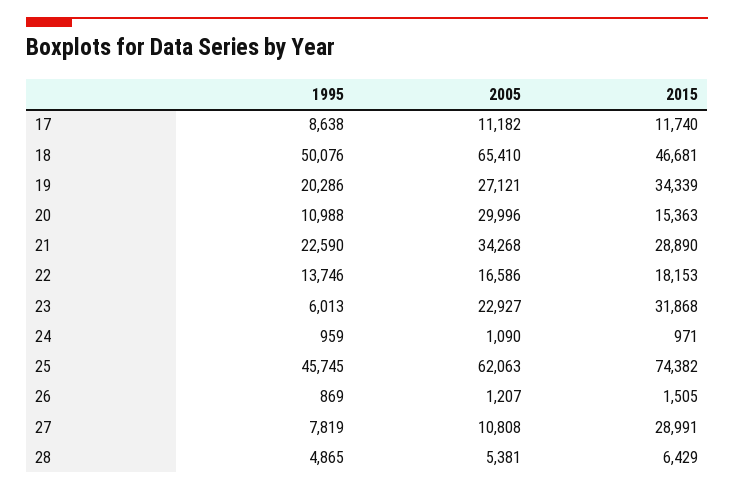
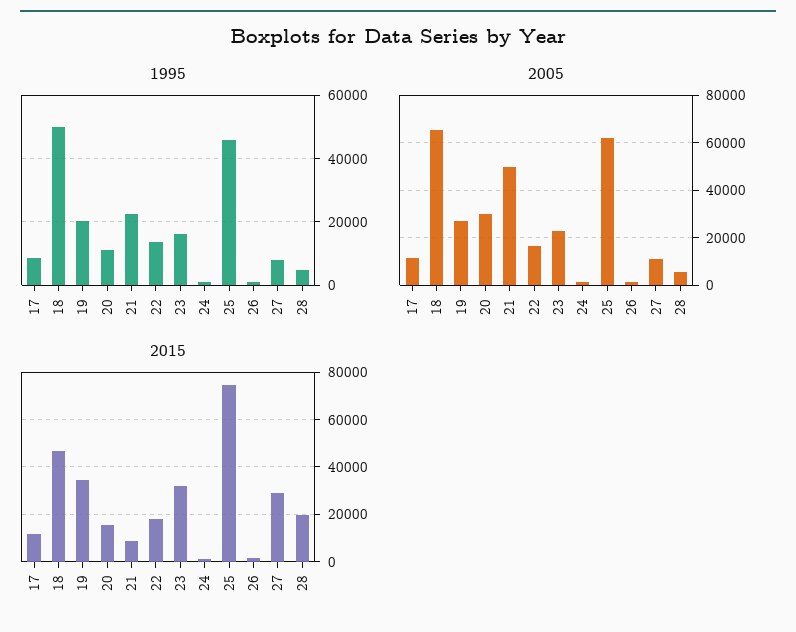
2005, 21: 34268 -> 50000
2015, 21: 28890 -> 10000
1995, 23: 6013 -> 16000
2015, 28: 6429 -> 20000

